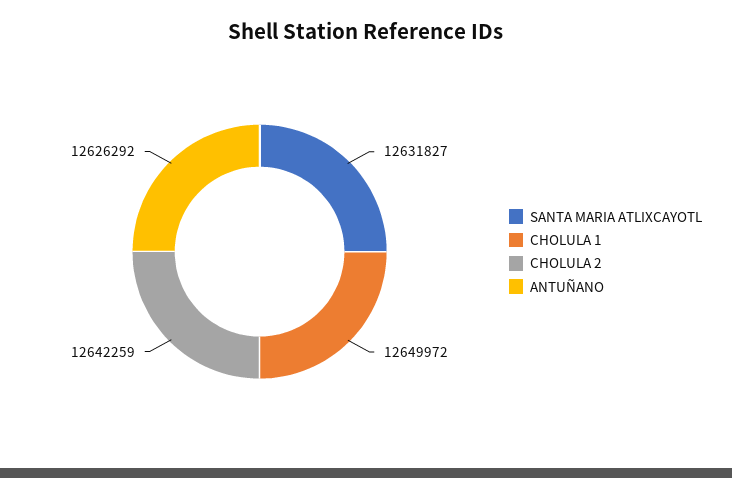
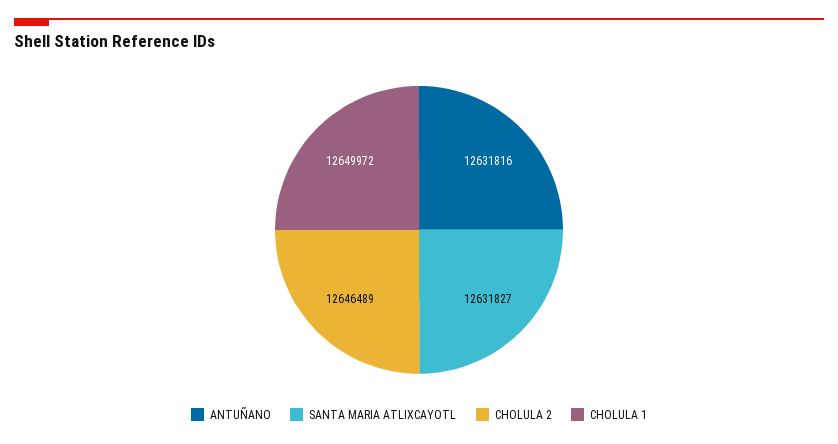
CHOLULA 2: 12642259 -> 12646489
ANTUÑANO: 12626292 -> 12631816

